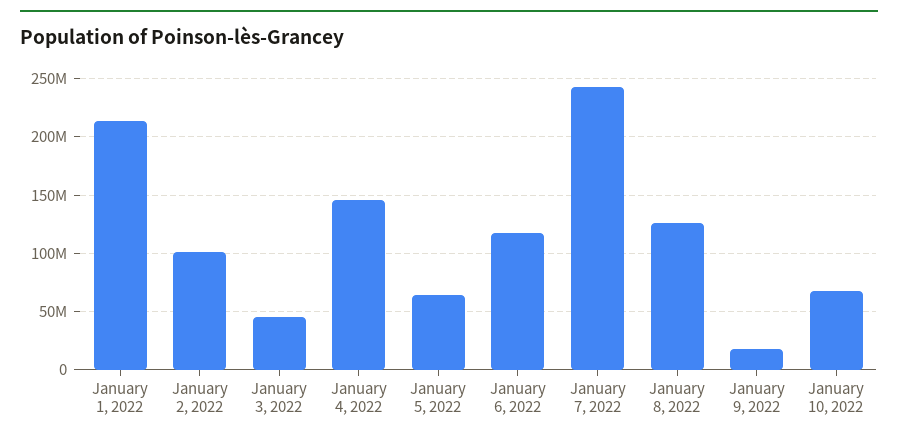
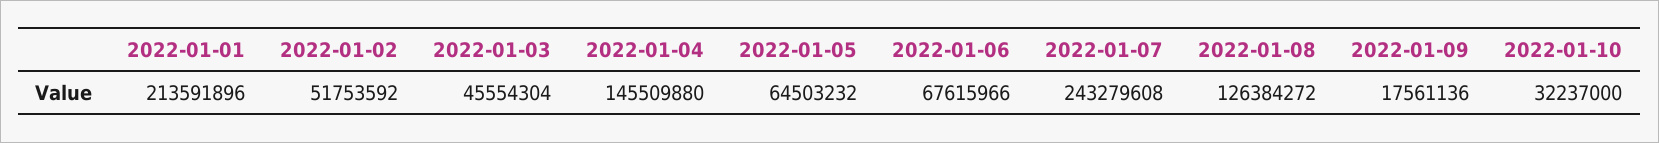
January 2, 2022: 100000000 -> 51753592
January 6, 2022: 120000000 -> 67615966
January 10, 2022: 70000000 -> 32237000

